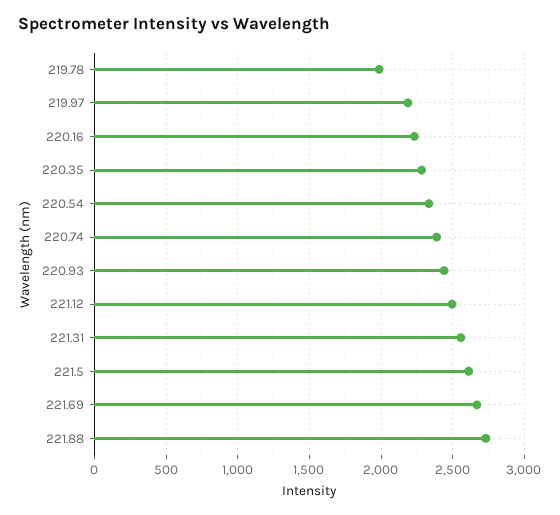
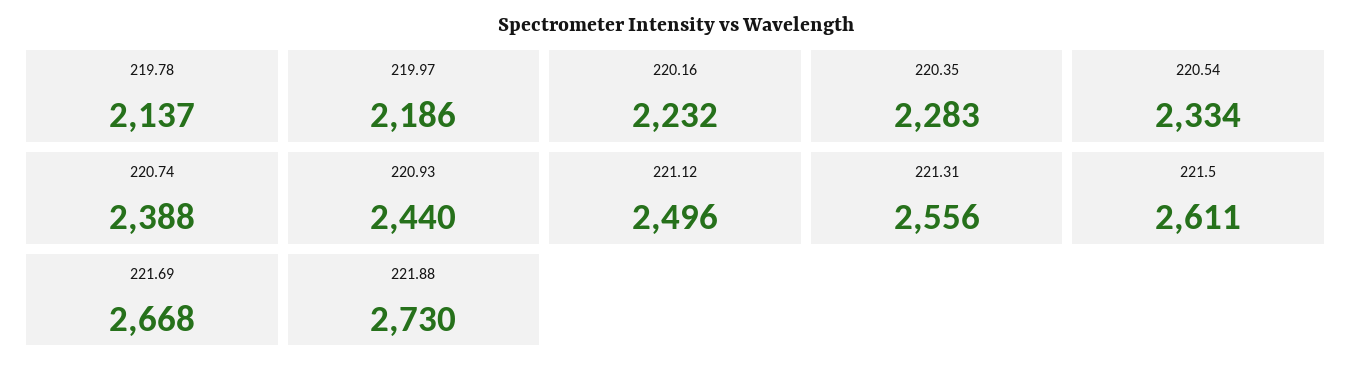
219.78: 2000 -> 2137

